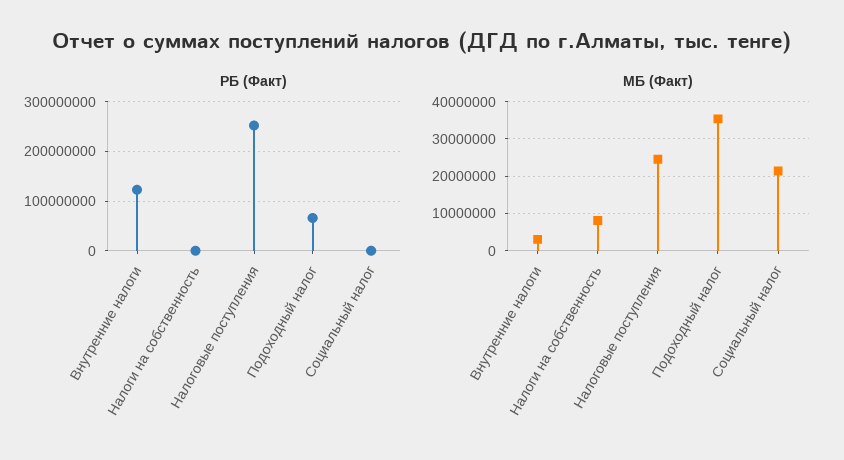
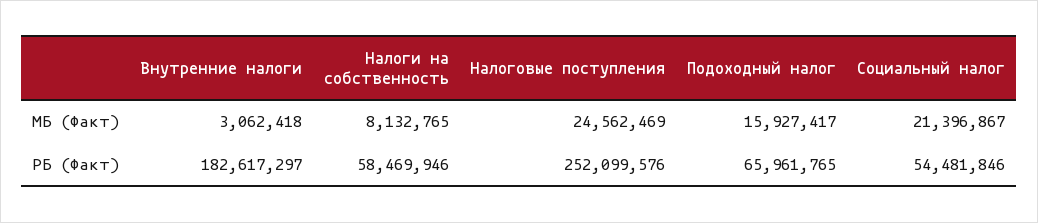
РБ (Факт), Внутренние налоги: 120000000 -> 182617297
РБ (Факт), Налоги на собственность: 0 -> 58469946
РБ (Факт), Социальный налог: 0 -> 54481846
МБ (Факт), Подоходный налог: 36000000 -> 15927417

